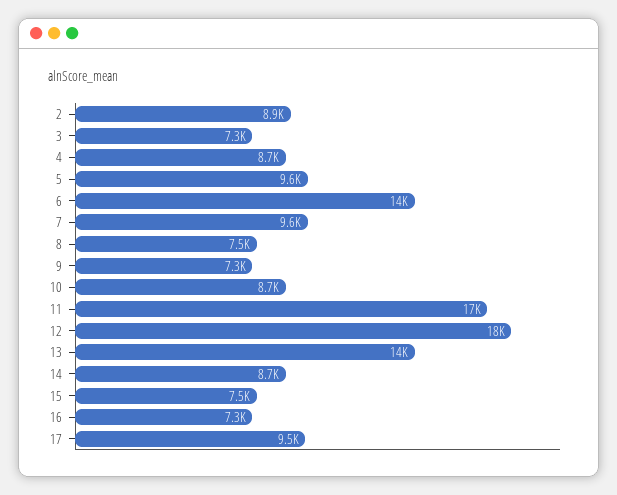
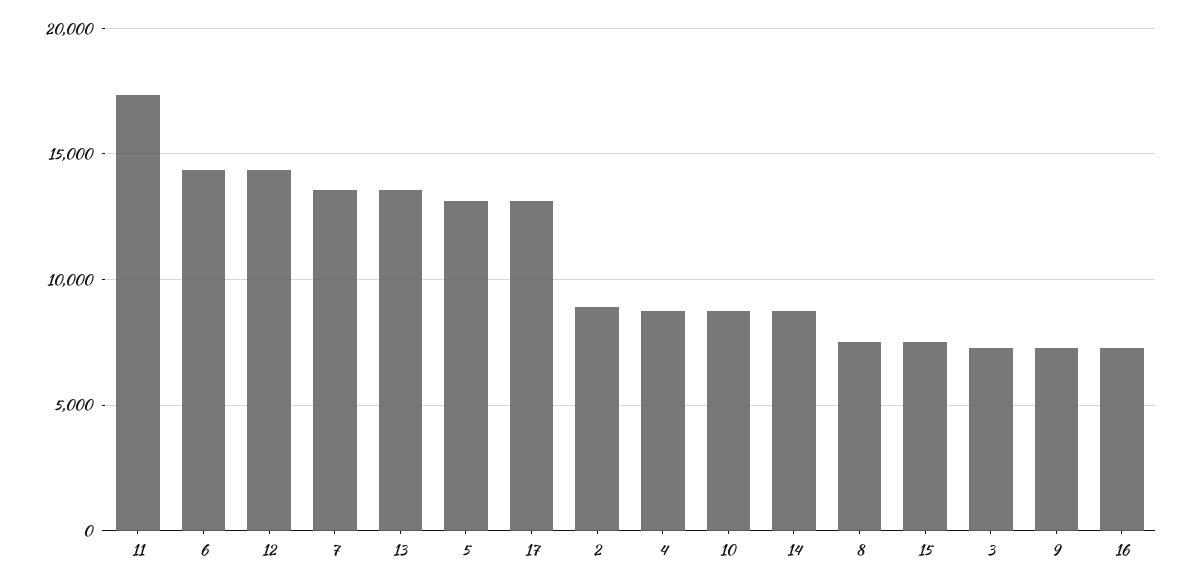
5: 9600 -> 13000
7: 9600 -> 13500
12: 18000 -> 14500
17: 9500 -> 13000

